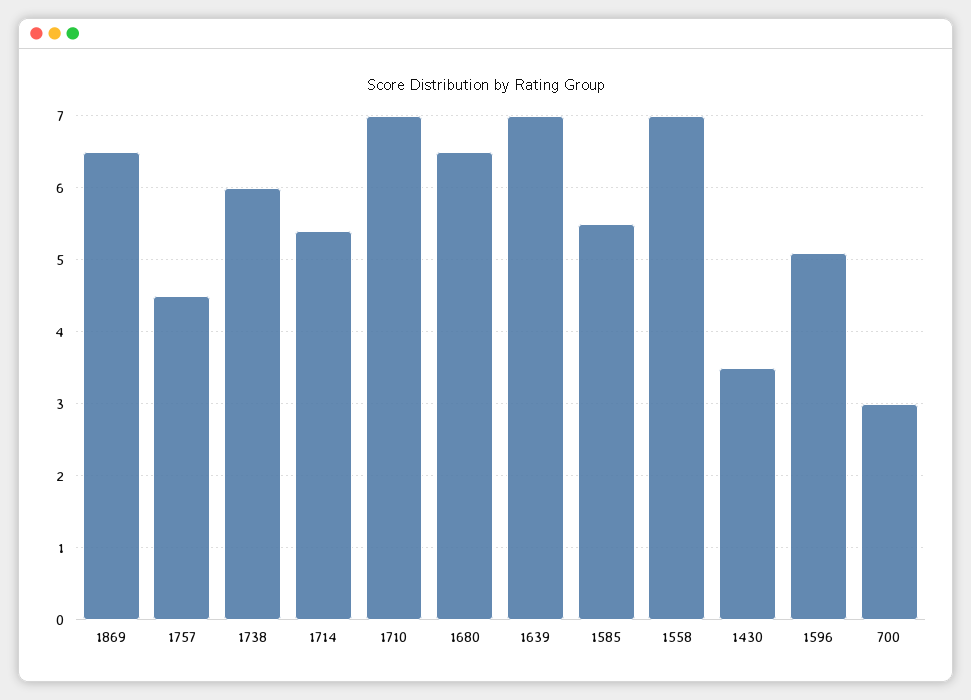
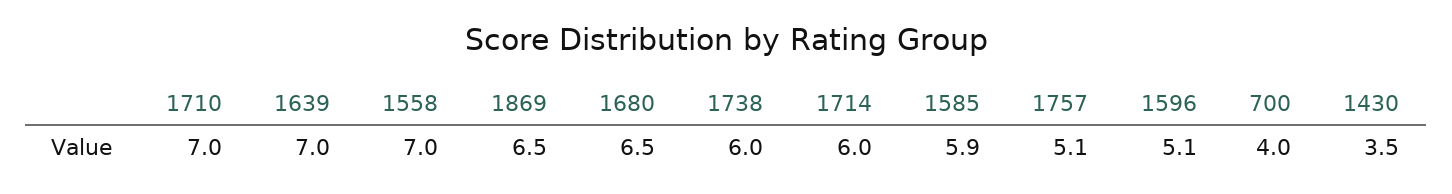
1757: 4.5 -> 5.1
1714: 5.4 -> 6
1585: 5.5 -> 5.9
700: 3 -> 4

